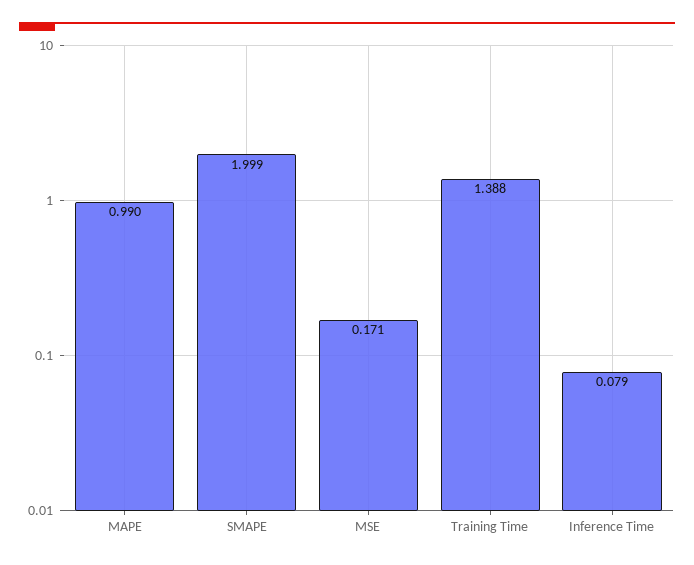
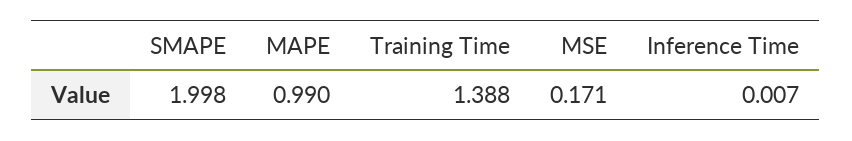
SMAPE: 1.999 -> 1.998
Inference Time: 0.079 -> 0.007

